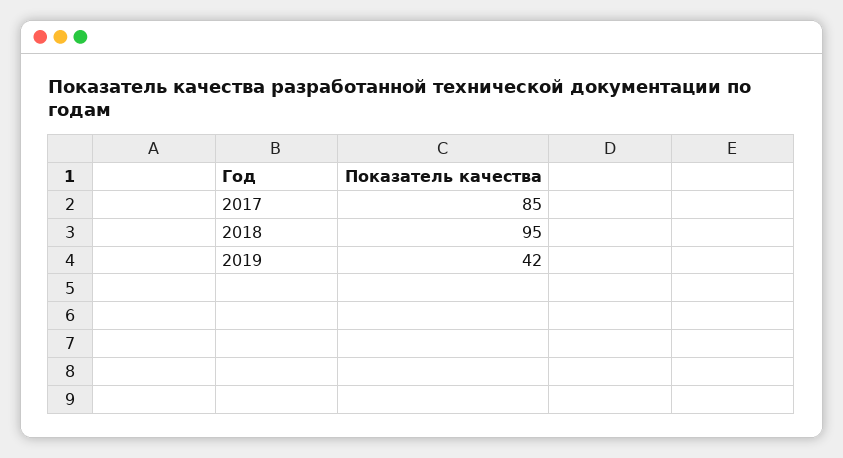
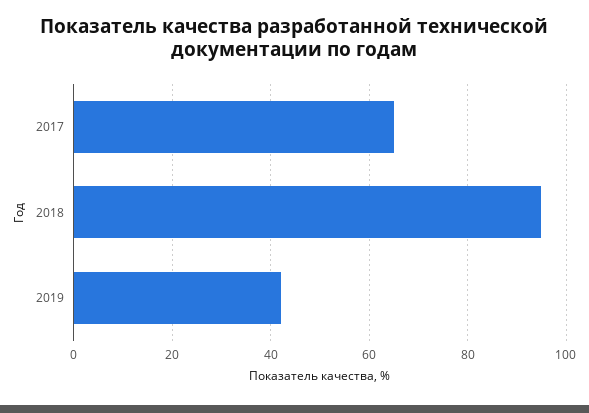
2017: 85 -> 65

